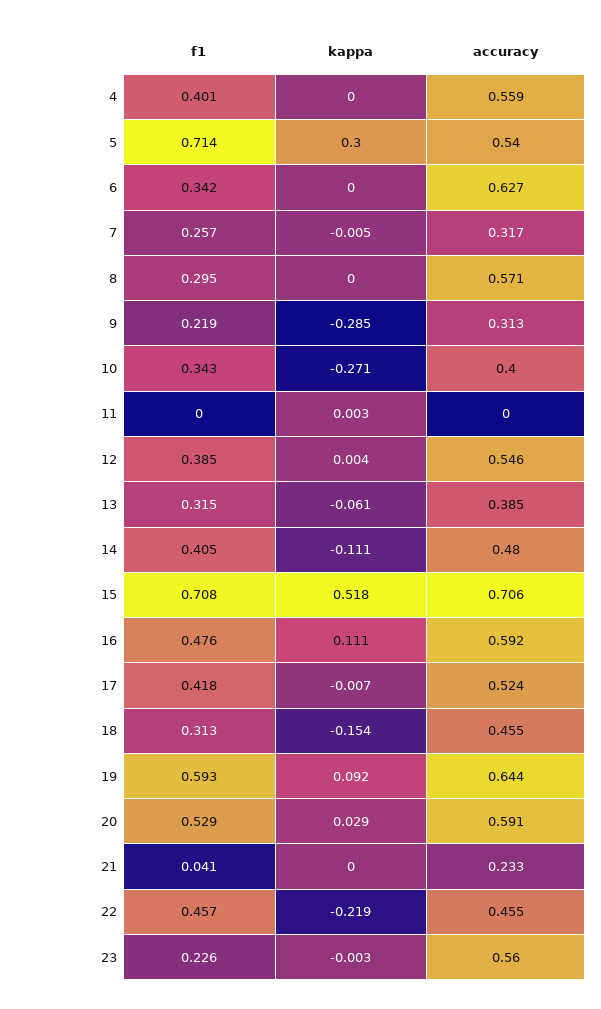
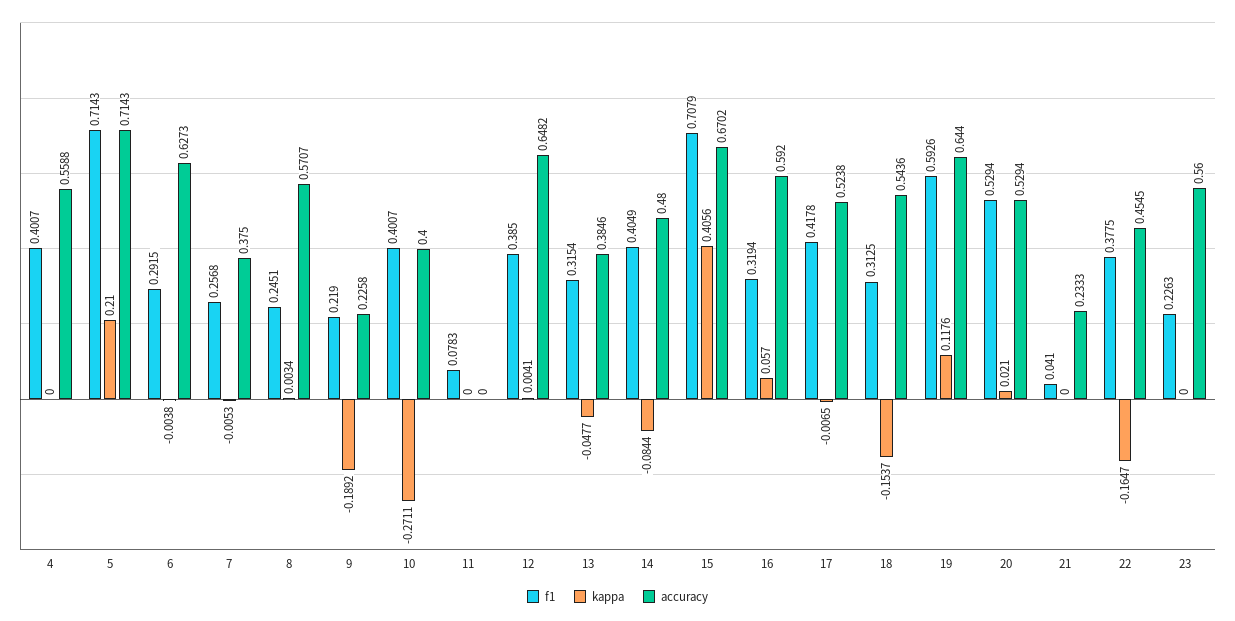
kappa, 5: 0.3 -> 0.21
accuracy, 5: 0.54 -> 0.7143
f1, 6: 0.342 -> 0.2915
kappa, 6: 0 -> -0.0038
accuracy, 7: 0.317 -> 0.375
f1, 8: 0.295 -> 0.2451
kappa, 8: 0 -> 0.0034
kappa, 9: -0.285 -> -0.1892
accuracy, 9: 0.313 -> 0.2258
f1, 10: 0.343 -> 0.4007
f1, 11: 0 -> 0.0783
kappa, 11: 0.003 -> 0
accuracy, 12: 0.546 -> 0.6482
kappa, 13: -0.061 -> -0.0477
kappa, 14: -0.111 -> -0.0844
kappa, 15: 0.518 -> 0.4056
accuracy, 15: 0.706 -> 0.6702
f1, 16: 0.476 -> 0.3194
kappa, 16: 0.111 -> 0.057
accuracy, 18: 0.455 -> 0.5436
kappa, 19: 0.092 -> 0.1176
kappa, 20: 0.029 -> 0.021
accuracy, 20: 0.591 -> 0.5294
f1, 22: 0.457 -> 0.3775
kappa, 22: -0.219 -> -0.1647
kappa, 23: -0.003 -> 0

